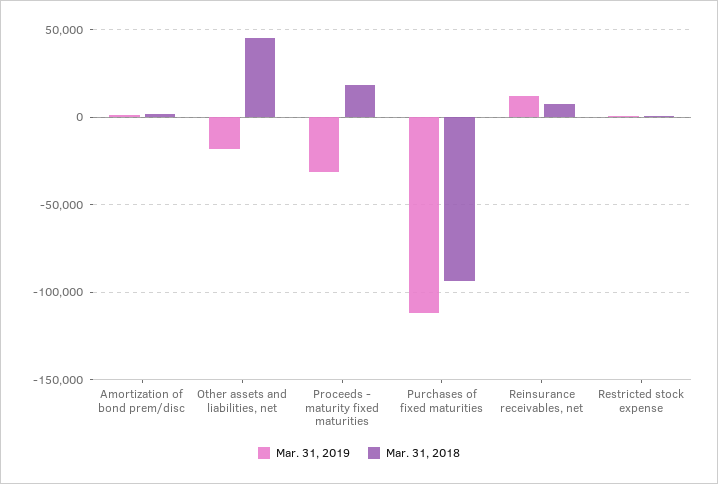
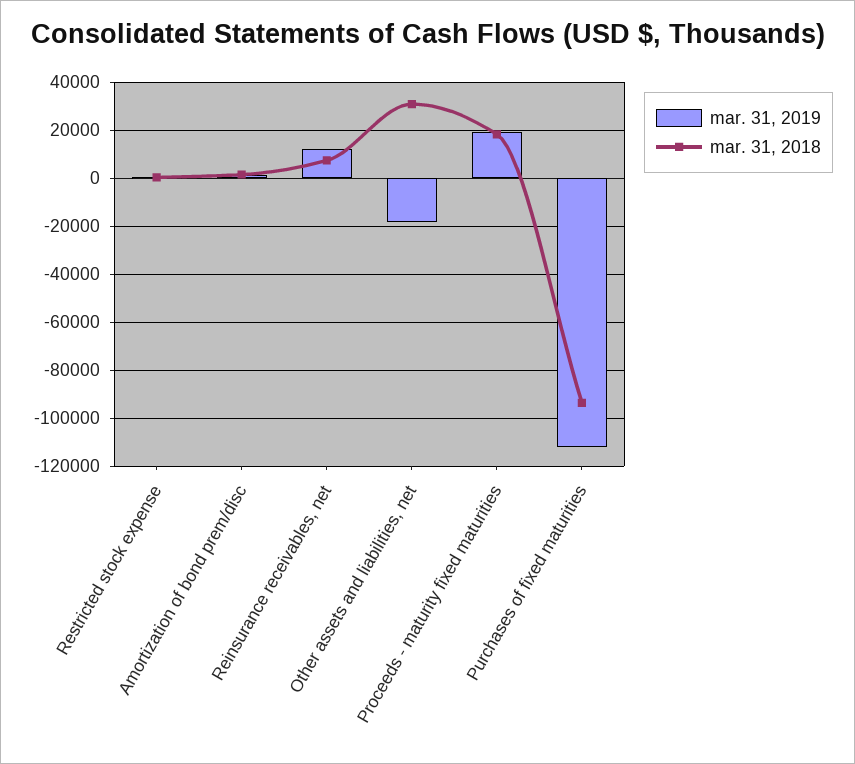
Mar. 31, 2018, Other assets and liabilities, net: 45000 -> 30000
Mar. 31, 2019, Proceeds - maturity fixed maturities: -30000 -> 20000

